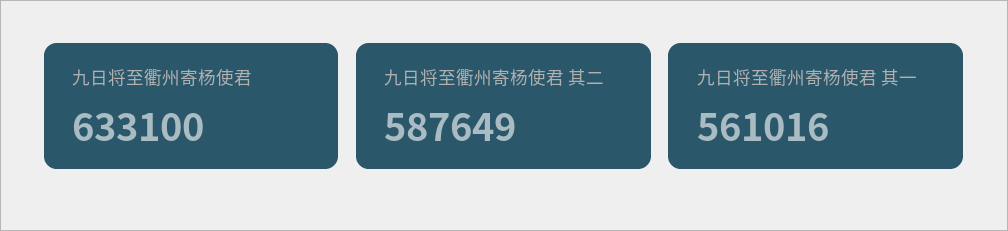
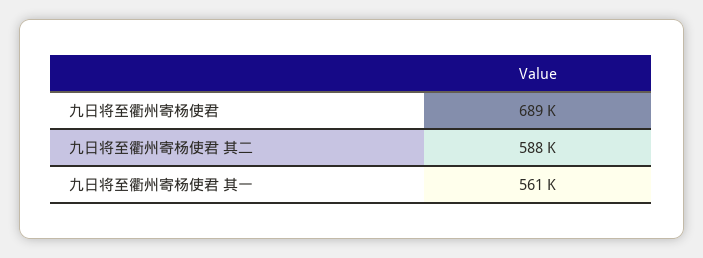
九日将至衢州寄杨使君: 633100 -> 689000

